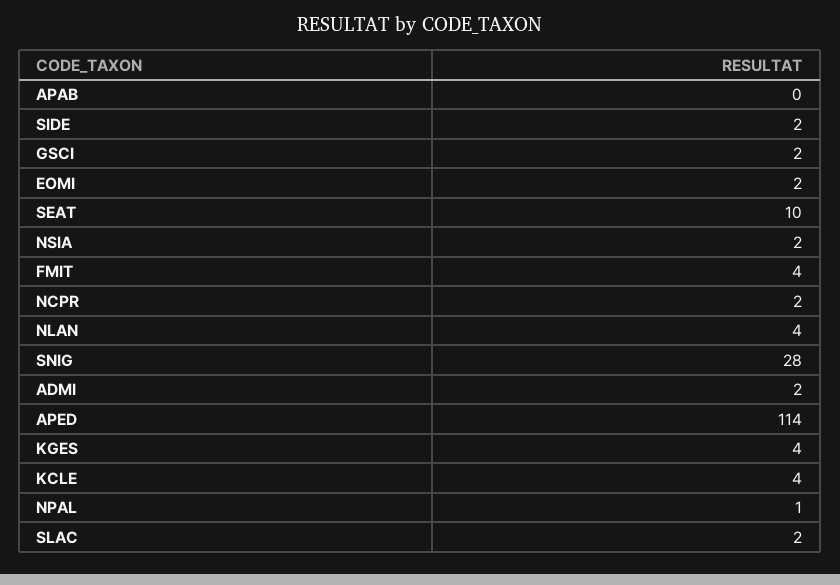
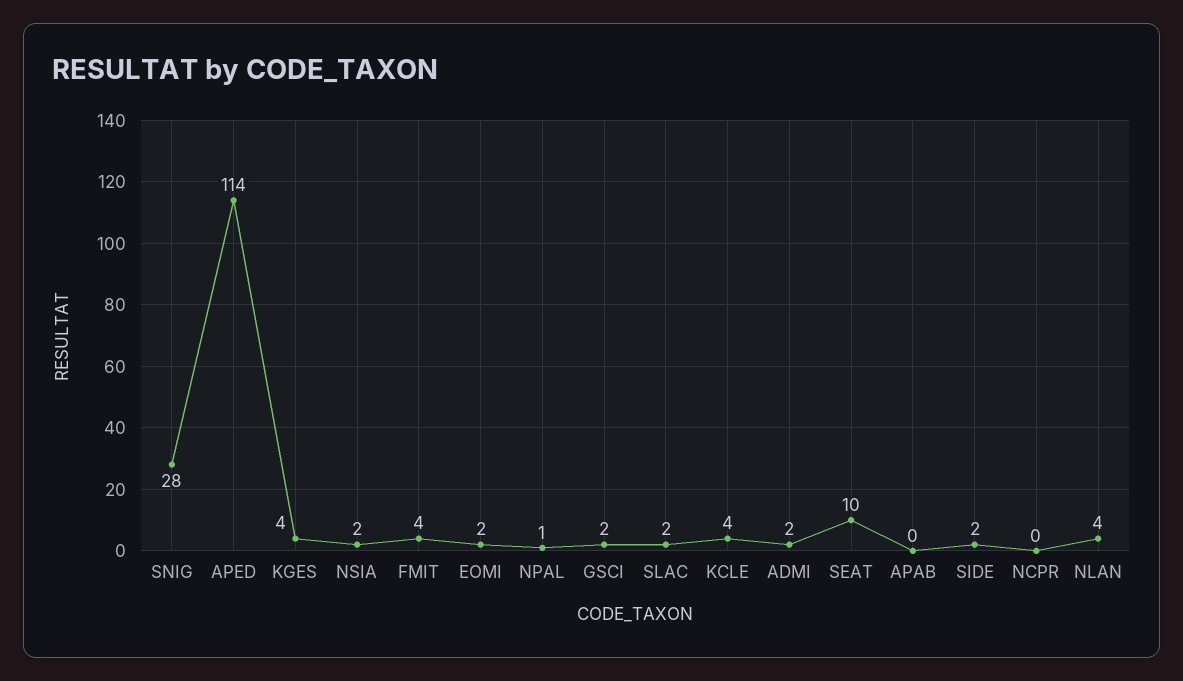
NCPR: 2 -> 0

